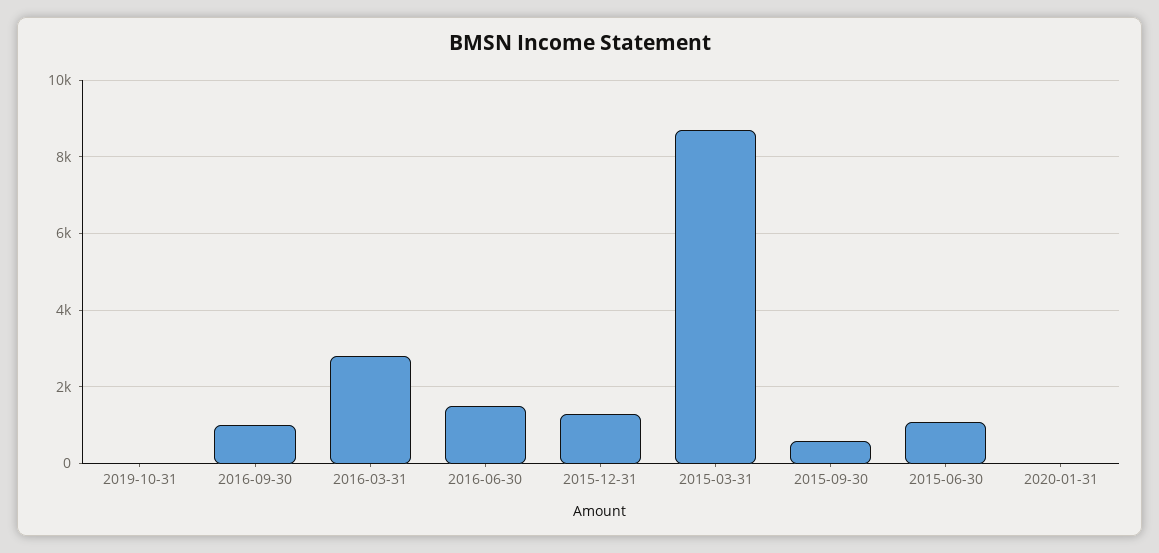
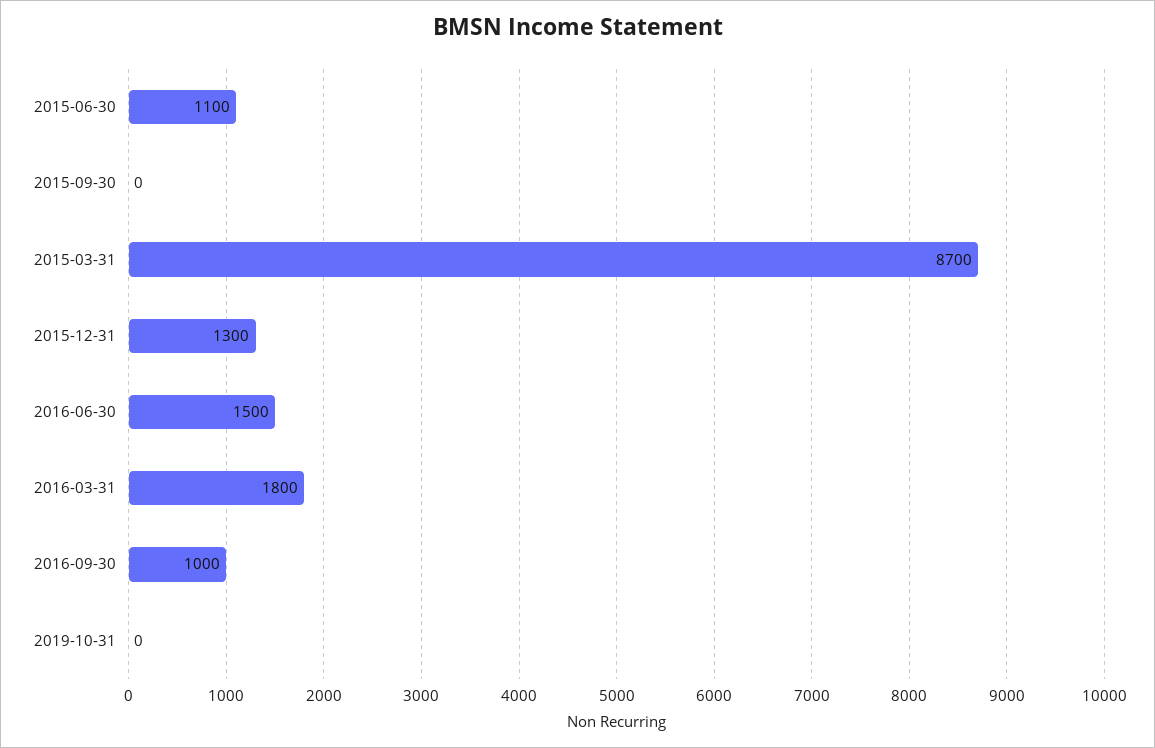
2016-03-31: 2800 -> 1800
2015-09-30: 600 -> 0
2020-01-31: 0 -> none

